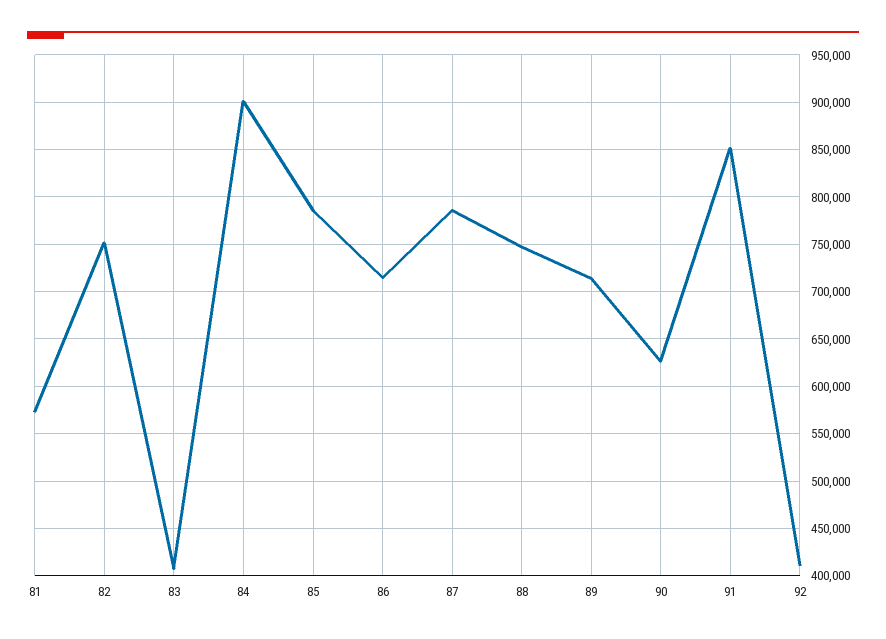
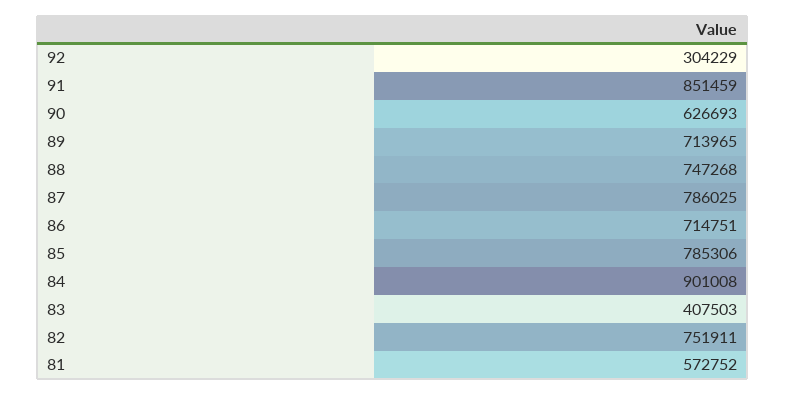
92: 410000 -> 304229

